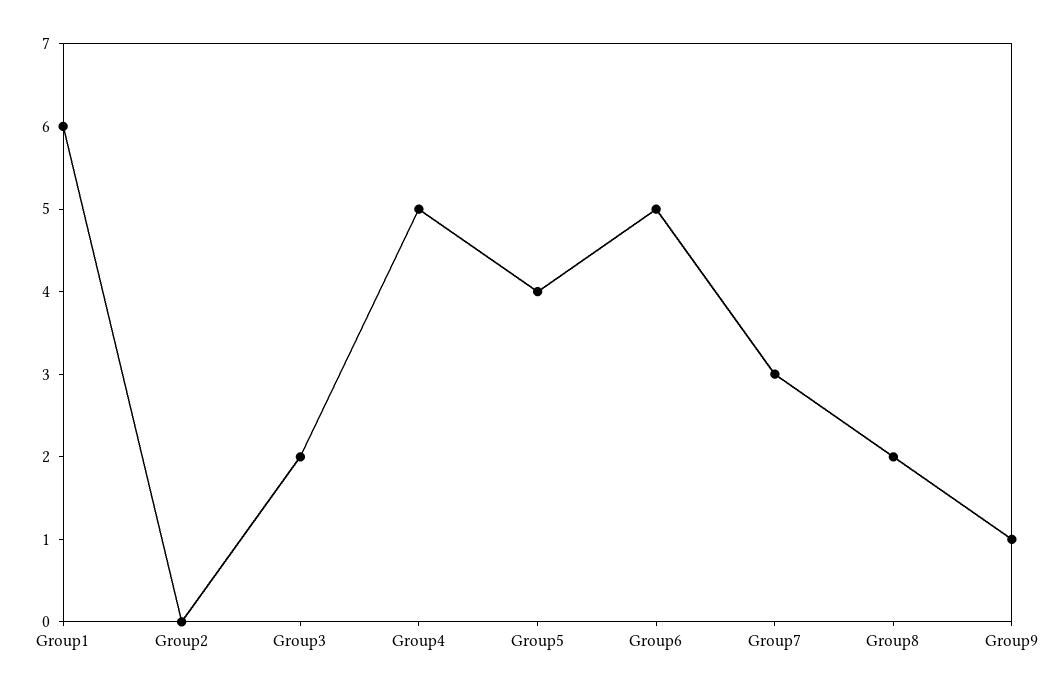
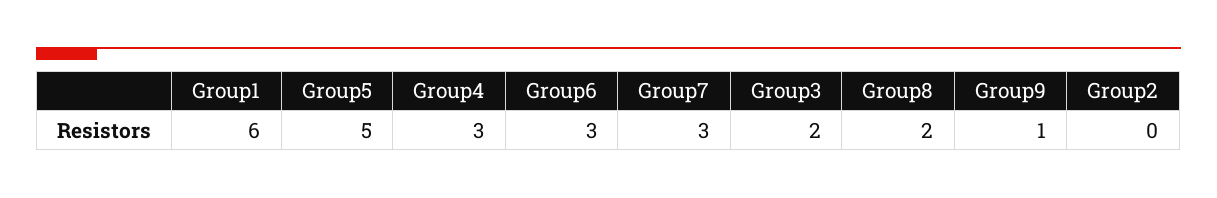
Group4: 5 -> 3
Group5: 4 -> 5
Group6: 5 -> 3

